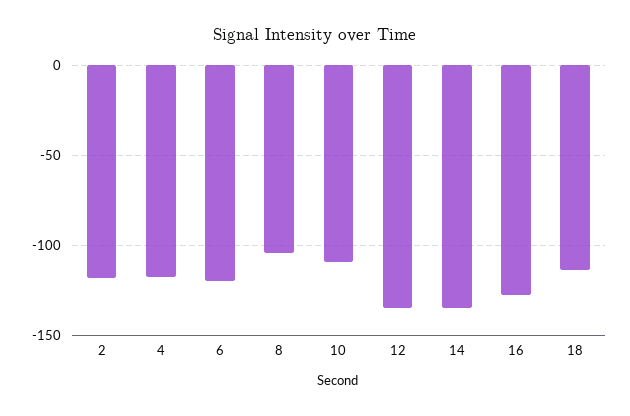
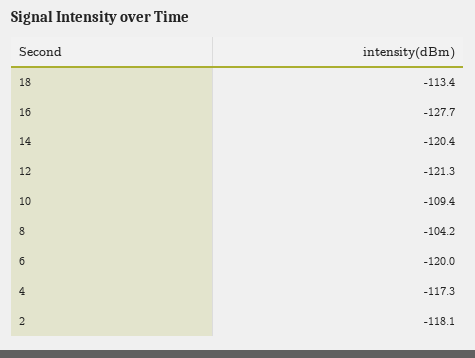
12: -135 -> -121.3
14: -135 -> -120.4

